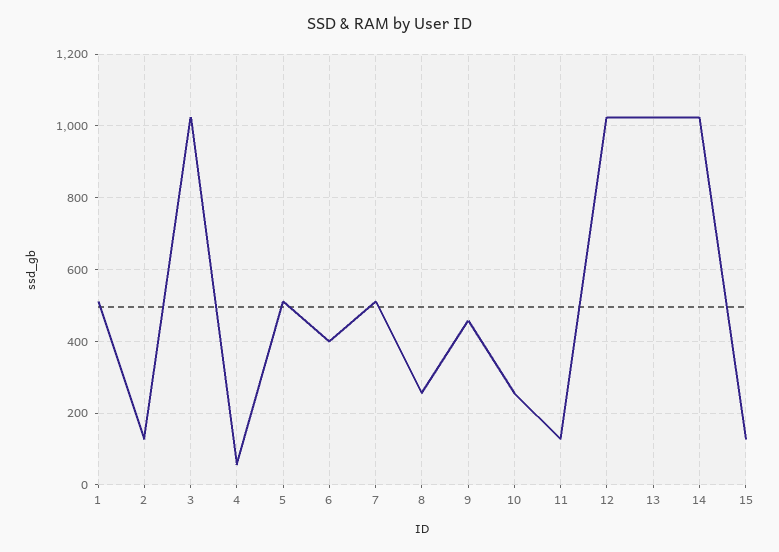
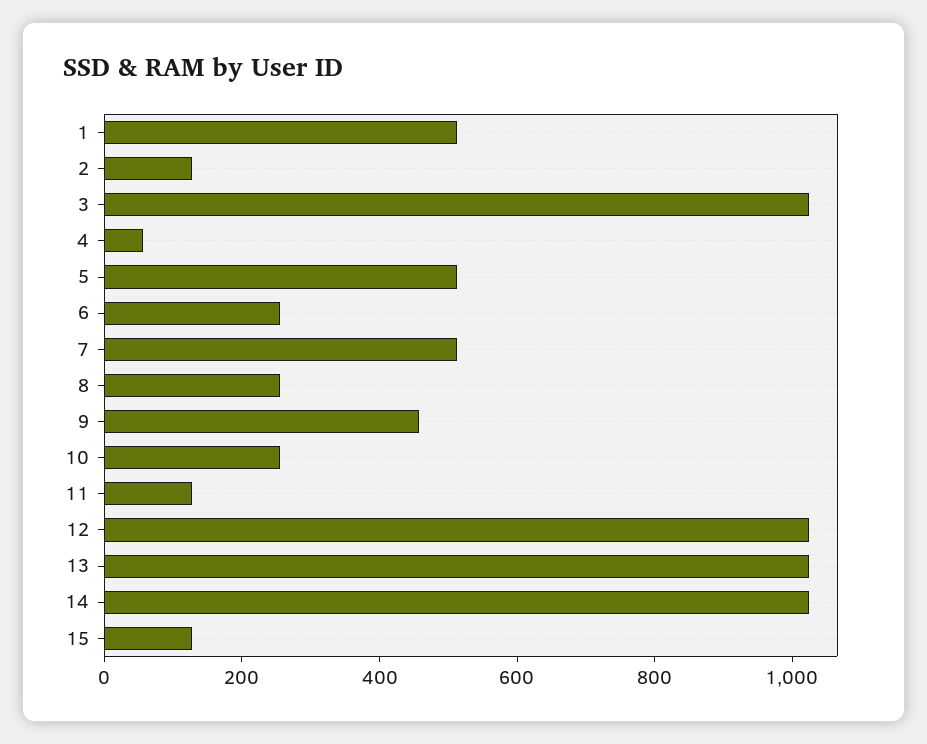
6: 400 -> 250

